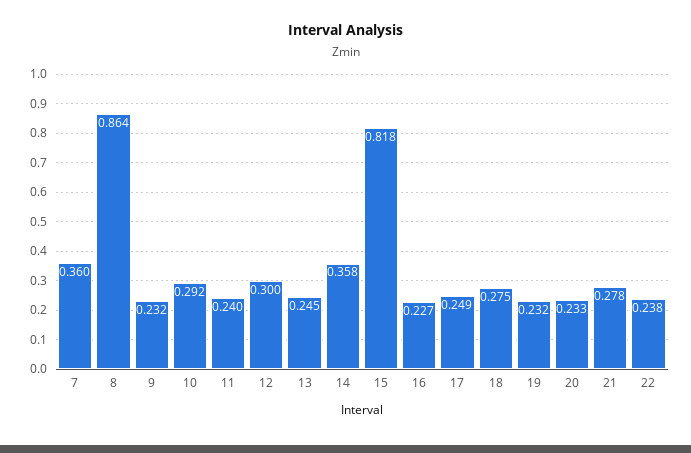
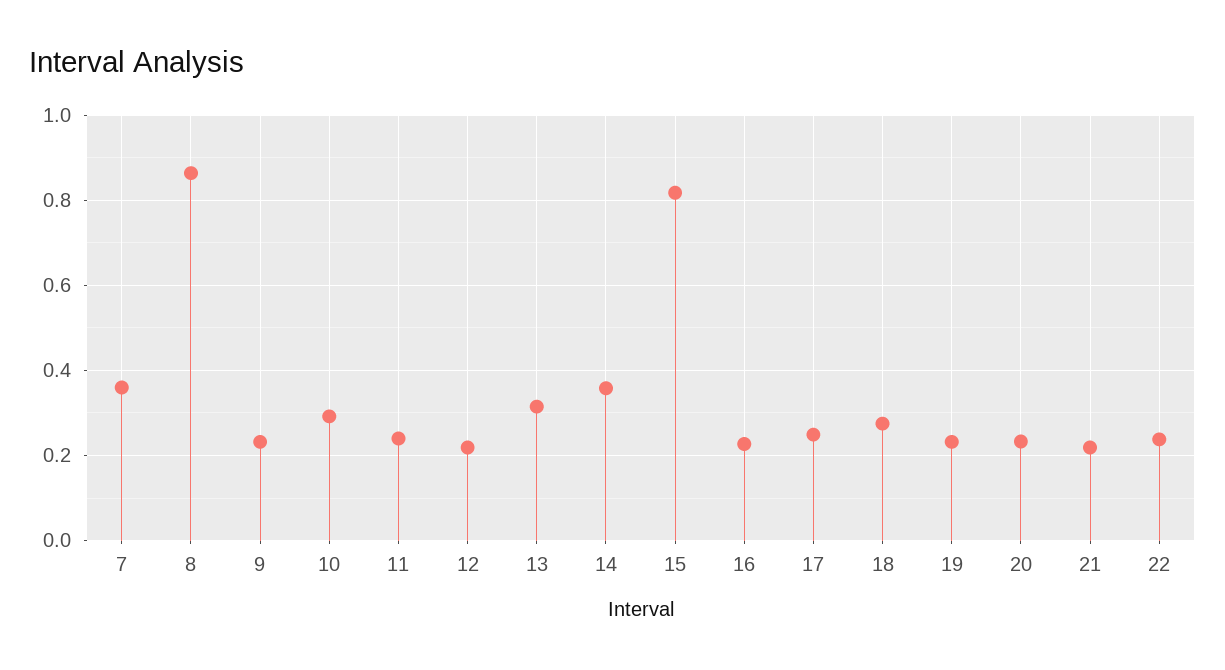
12: 0.3 -> 0.22
13: 0.245 -> 0.32
21: 0.278 -> 0.22

